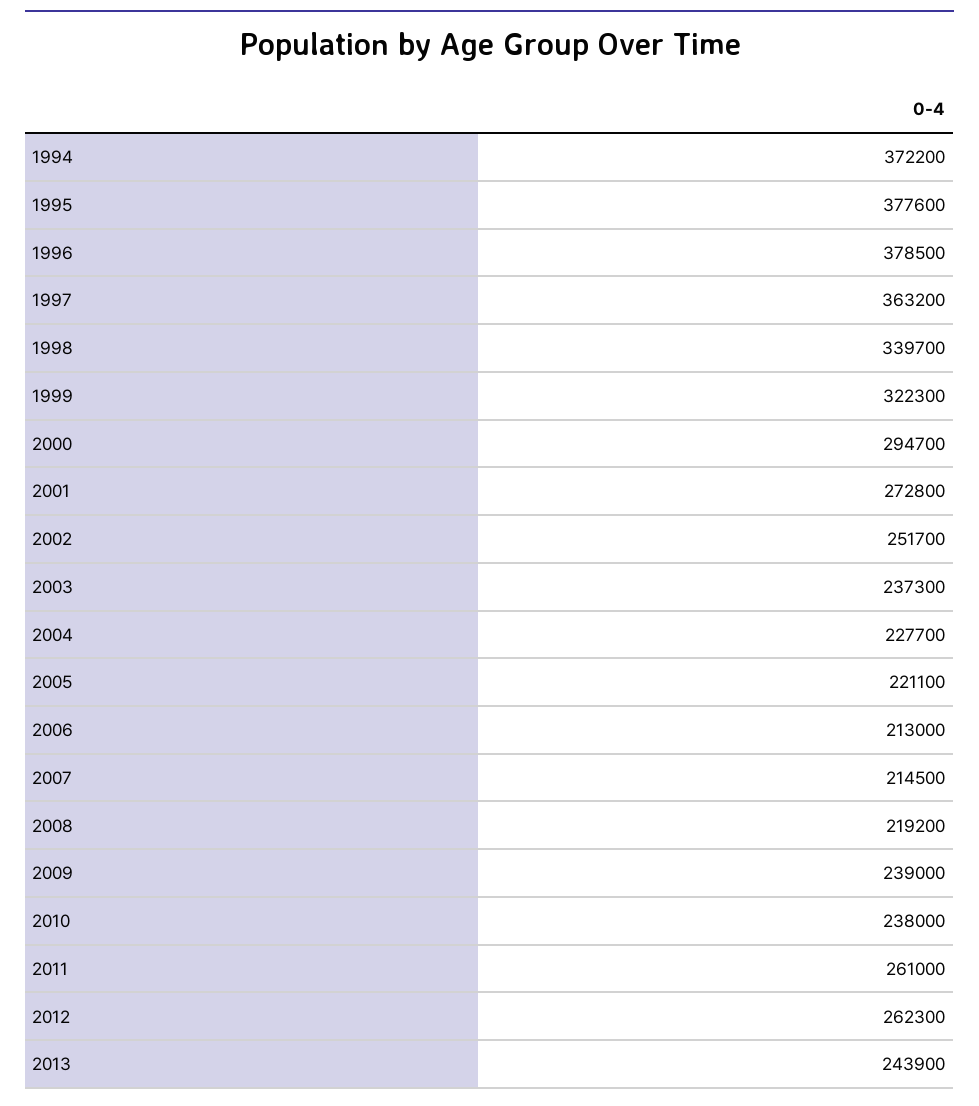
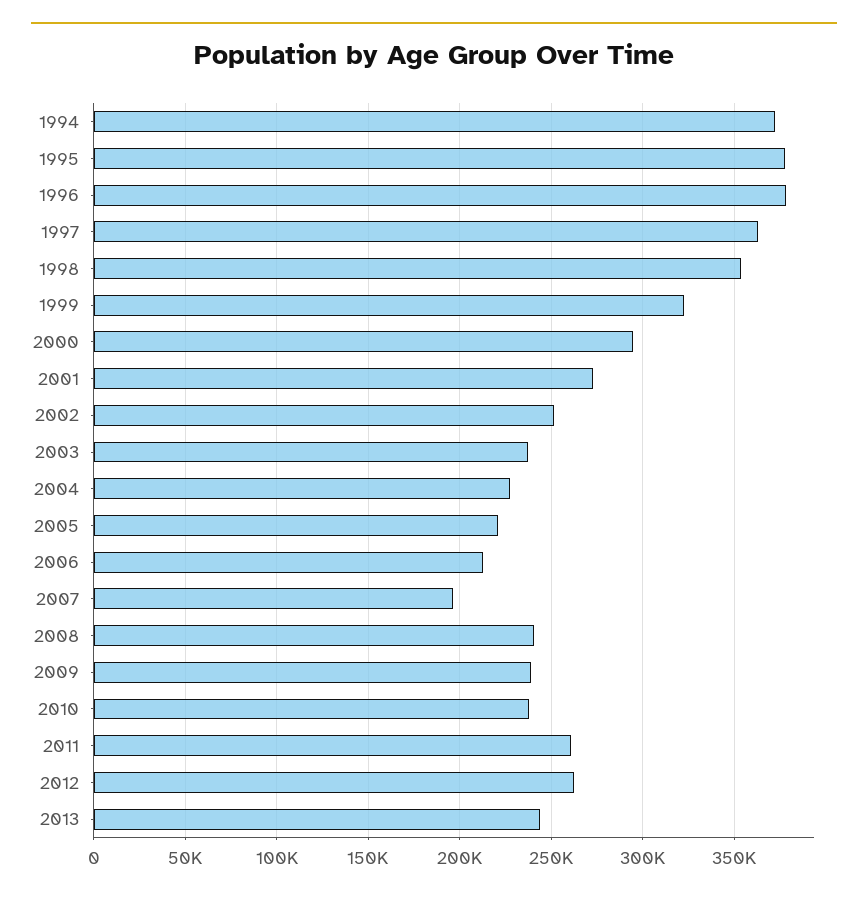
1998: 339700 -> 355000
2007: 214500 -> 195000
2008: 219200 -> 240000

